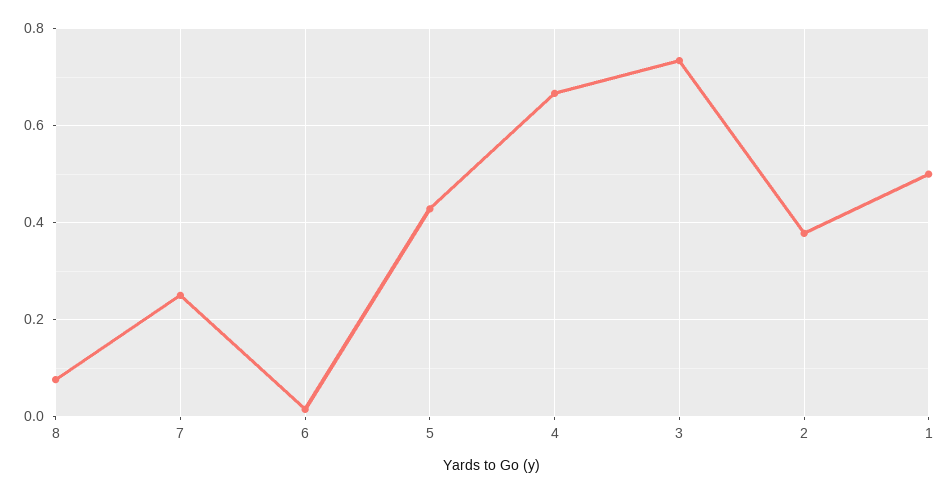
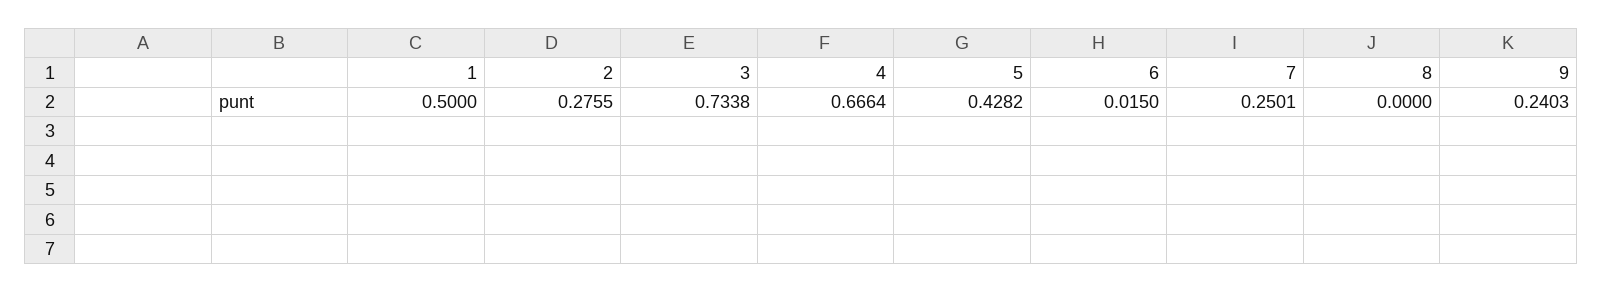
8: 0.08 -> 0
2: 0.38 -> 0.2755
9: none -> 0.2403

